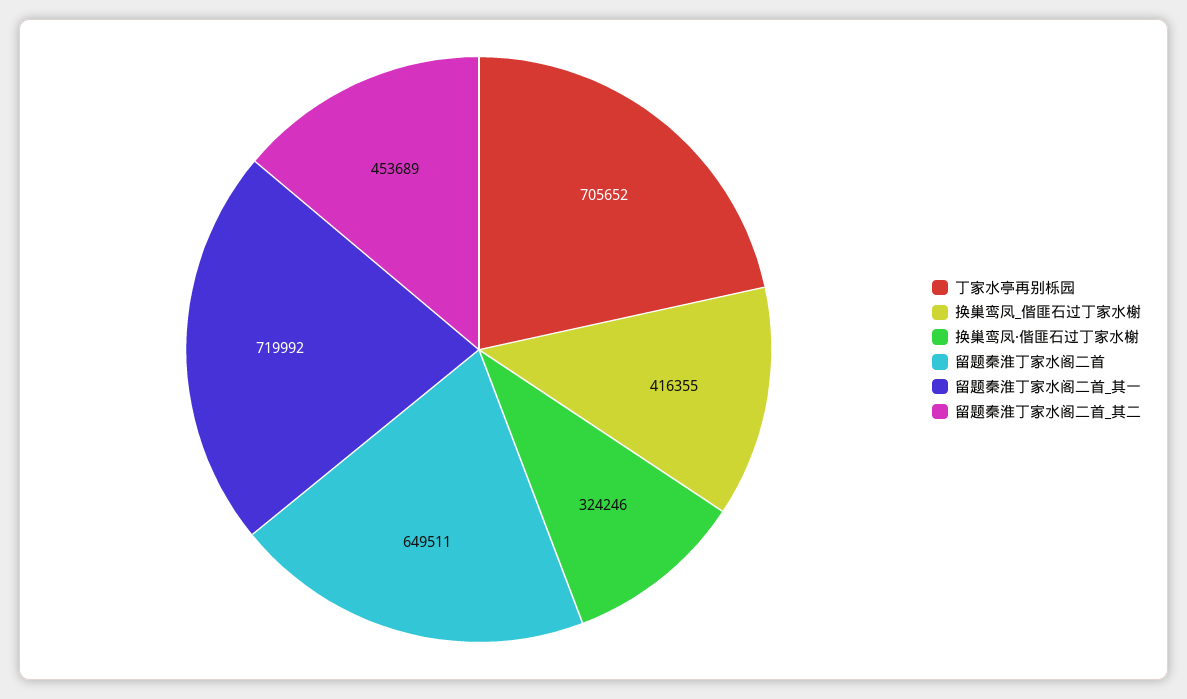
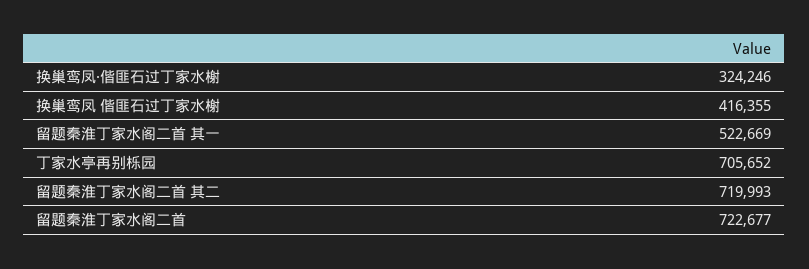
留题秦淮丁家水阁二首: 649511 -> 722677
留题秦淮丁家水阁二首_其一: 719992 -> 522669
留题秦淮丁家水阁二首_其二: 453689 -> 719993

